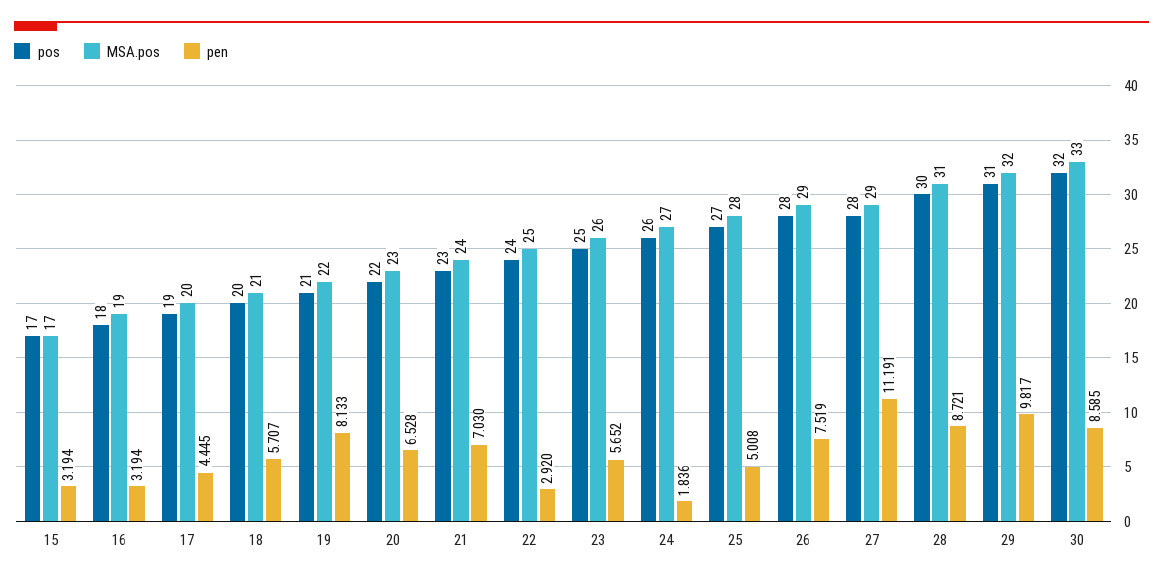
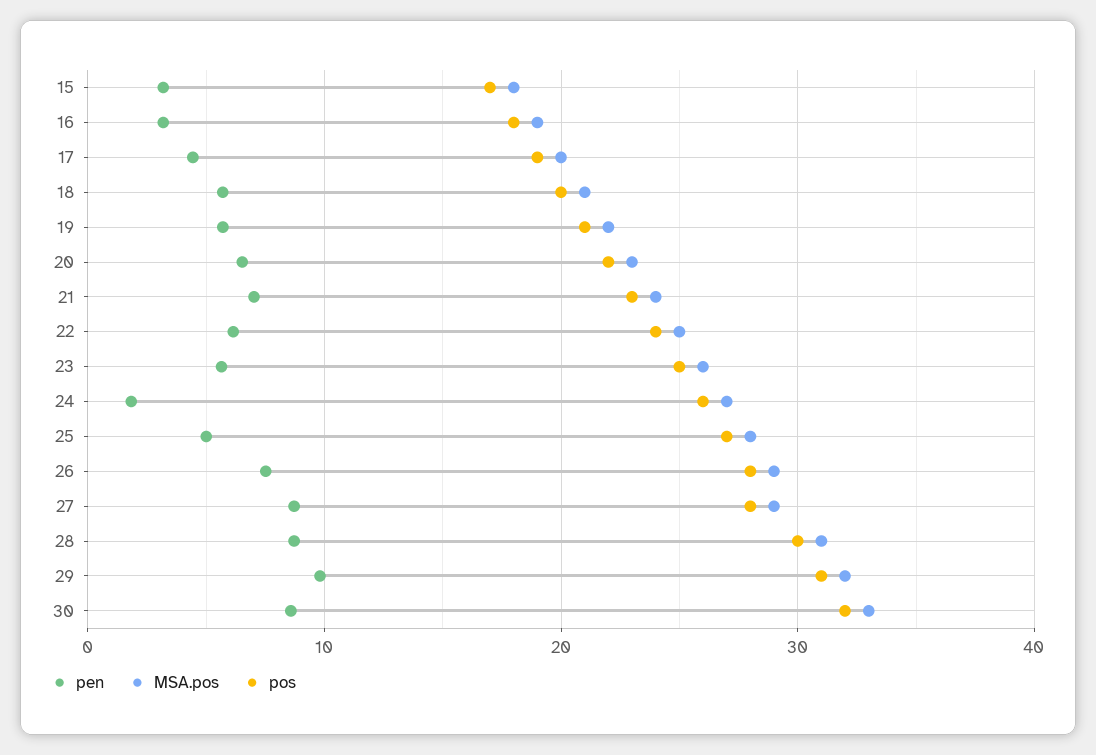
MSA.pos, 15: 17 -> 18
pen, 19: 8.133 -> 6
pen, 22: 2.92 -> 6
pen, 27: 11.191 -> 9

